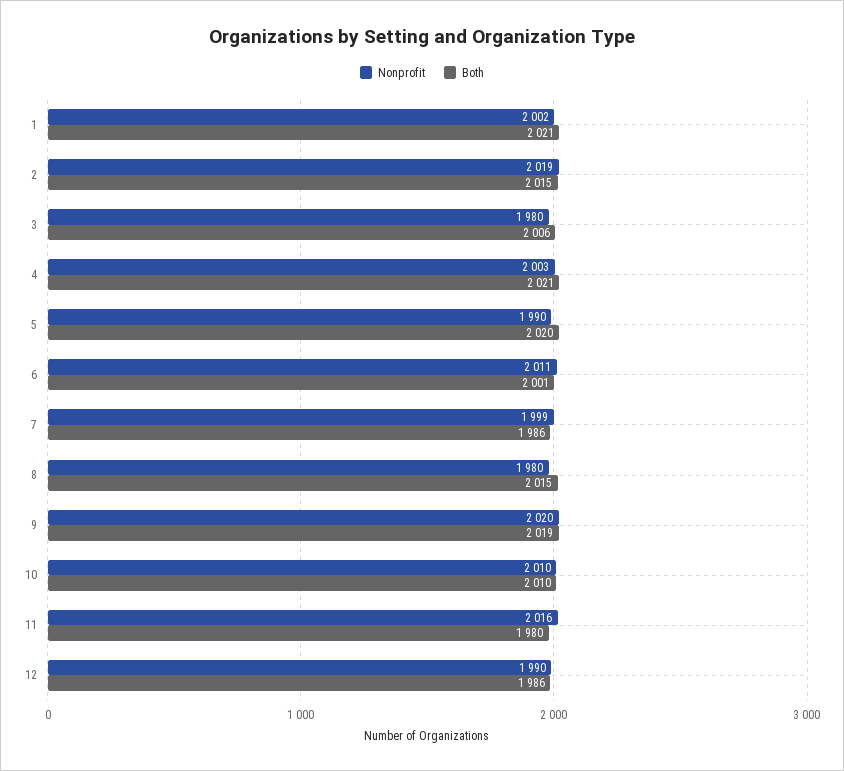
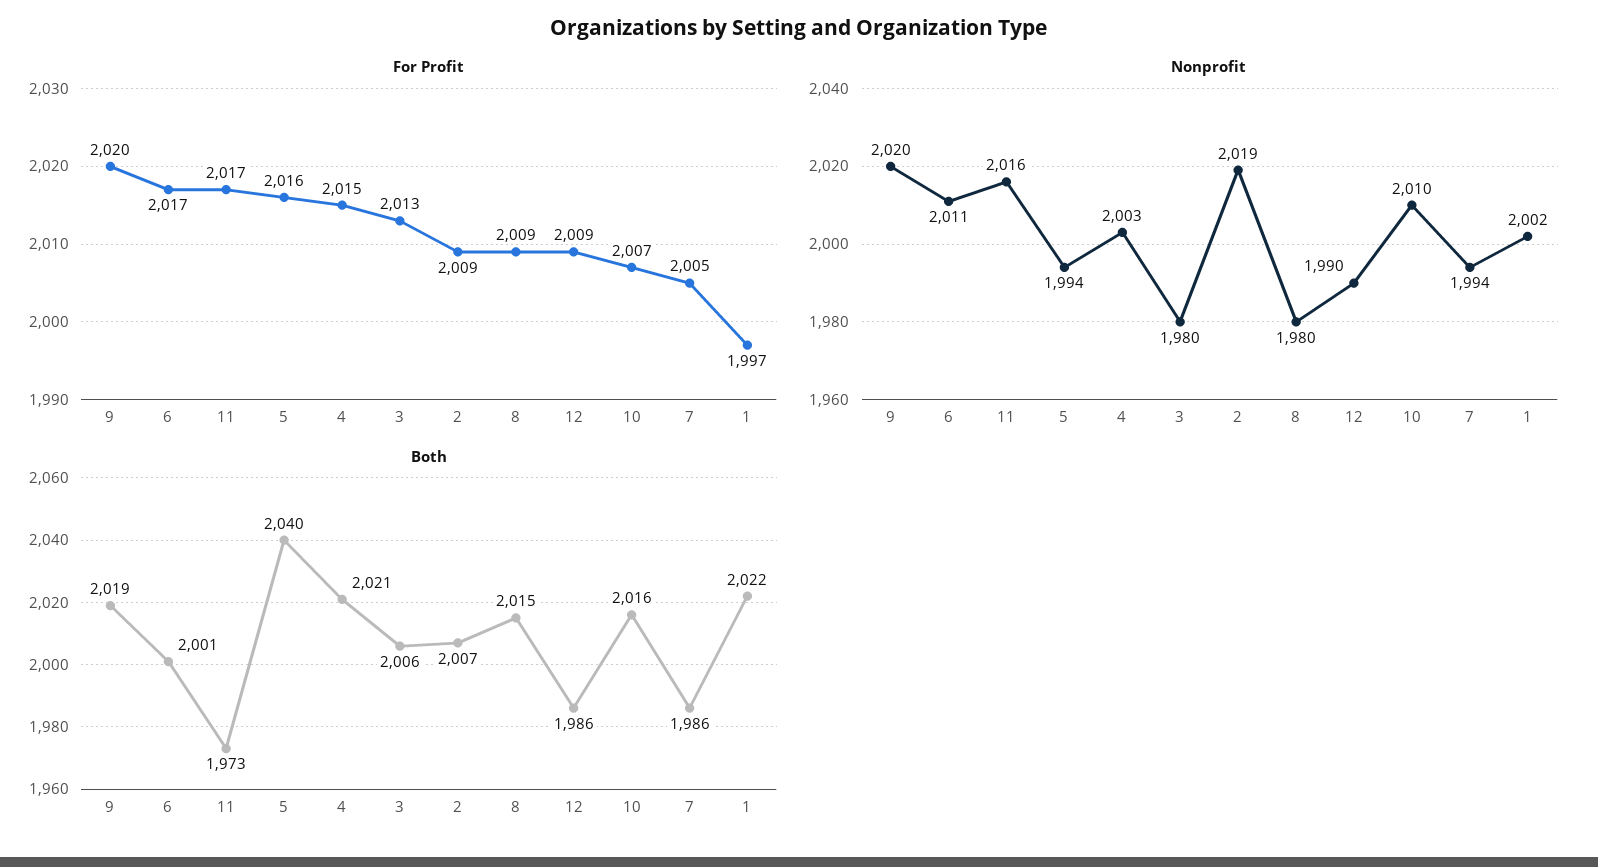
Both, 1: 2021 -> 2022
Both, 2: 2015 -> 2007
Nonprofit, 5: 1990 -> 1994
Both, 5: 2020 -> 2040
Nonprofit, 7: 1999 -> 1994
Both, 10: 2010 -> 2016
Both, 11: 1980 -> 1973
For Profit, 9: none -> 2020
For Profit, 6: none -> 2017
For Profit, 11: none -> 2017
For Profit, 5: none -> 2016
For Profit, 4: none -> 2015
For Profit, 3: none -> 2013
For Profit, 2: none -> 2009
For Profit, 8: none -> 2009
For Profit, 12: none -> 2009
For Profit, 10: none -> 2007
For Profit, 7: none -> 2005
For Profit, 1: none -> 1997

